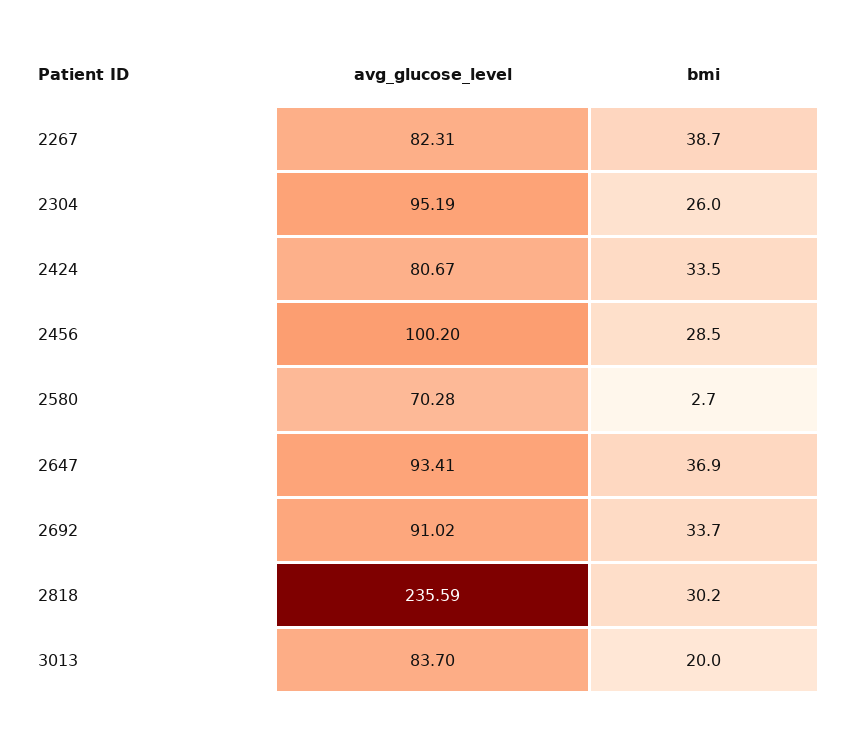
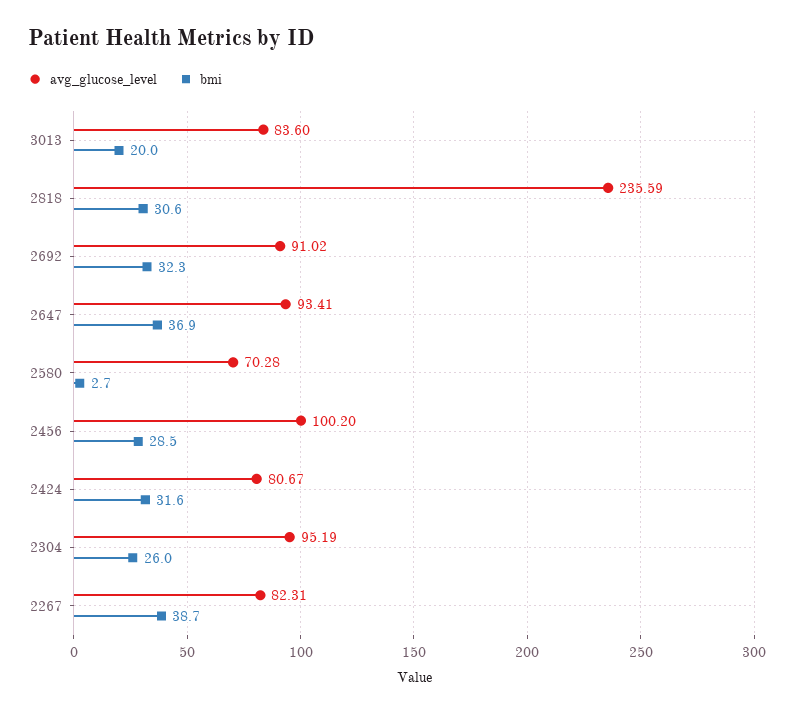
bmi, 2424: 33.5 -> 31.6
bmi, 2692: 33.7 -> 32.3
bmi, 2818: 30.2 -> 30.6
avg_glucose_level, 3013: 83.7 -> 83.6

